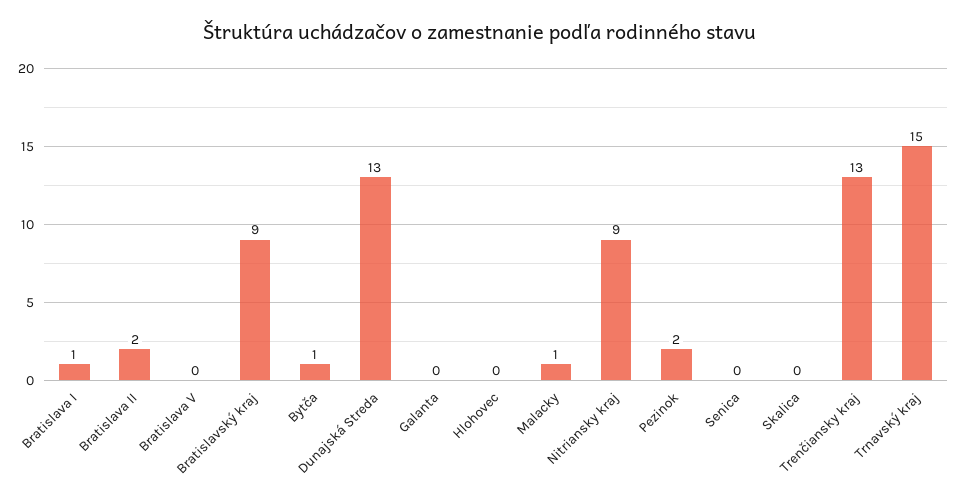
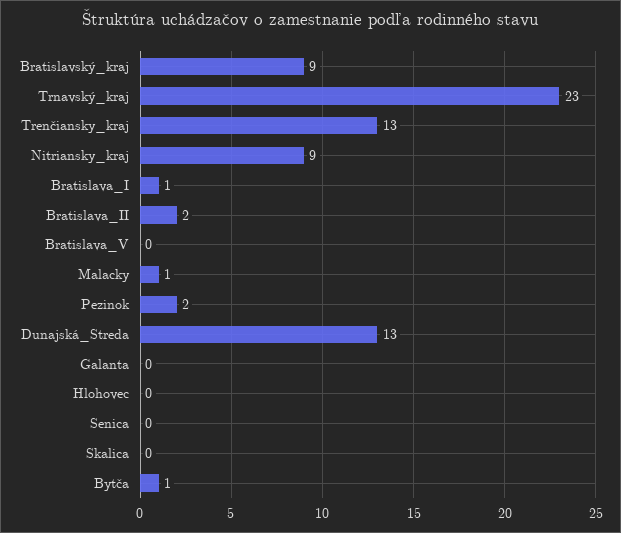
Trnavský kraj: 15 -> 23

